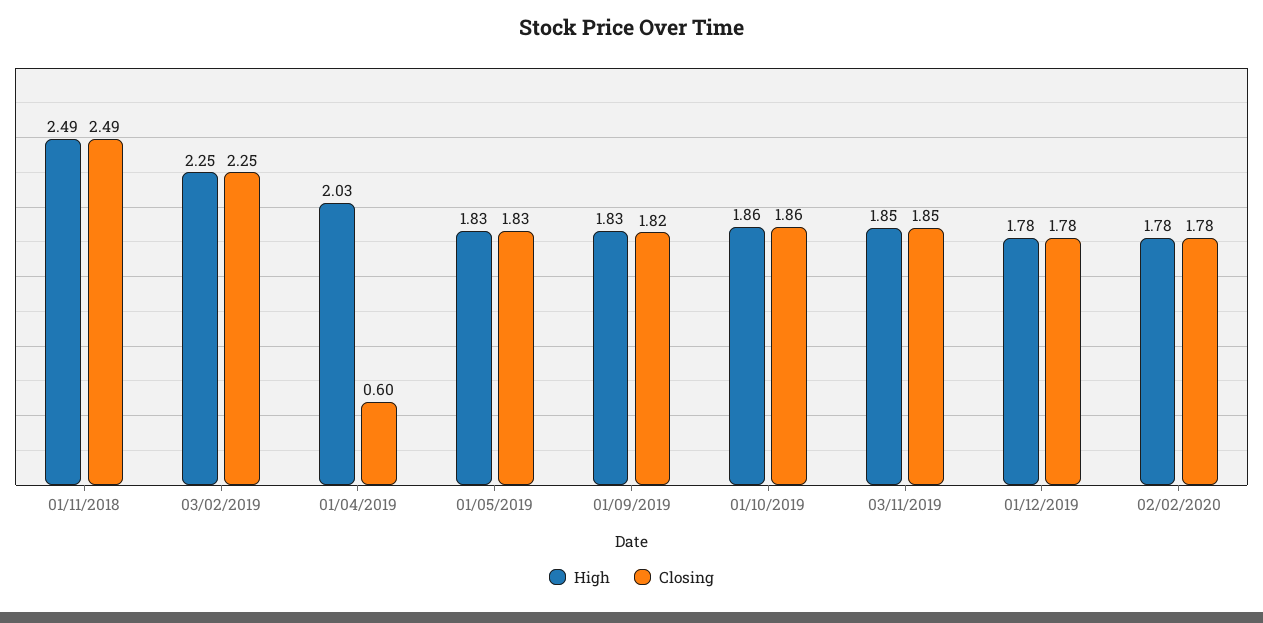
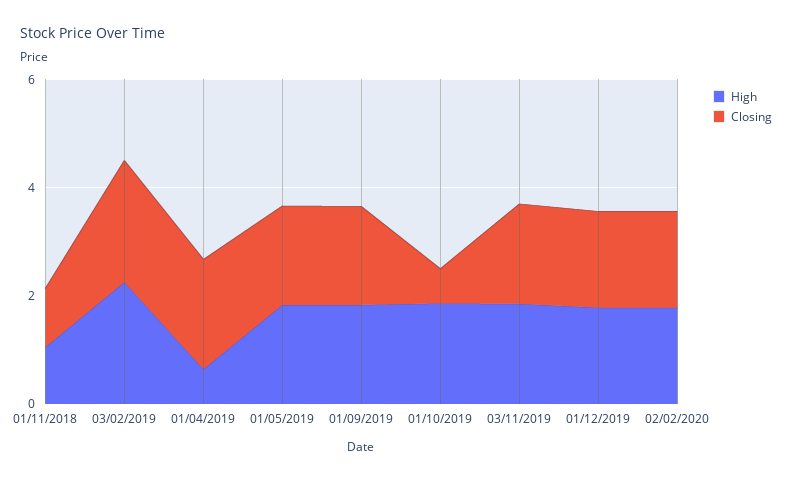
High, 01/11/2018: 2.49 -> 1
Closing, 01/11/2018: 2.49 -> 1
High, 01/04/2019: 2.03 -> 0.5
Closing, 01/04/2019: 0.6 -> 2
Closing, 01/10/2019: 1.86 -> 0.5

